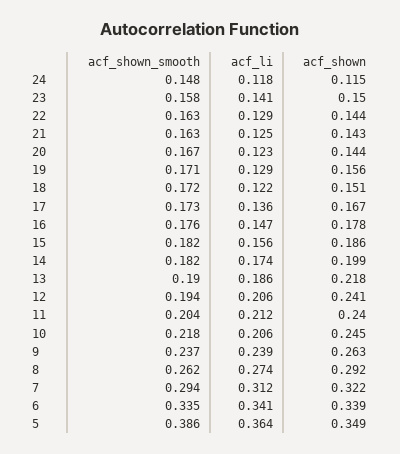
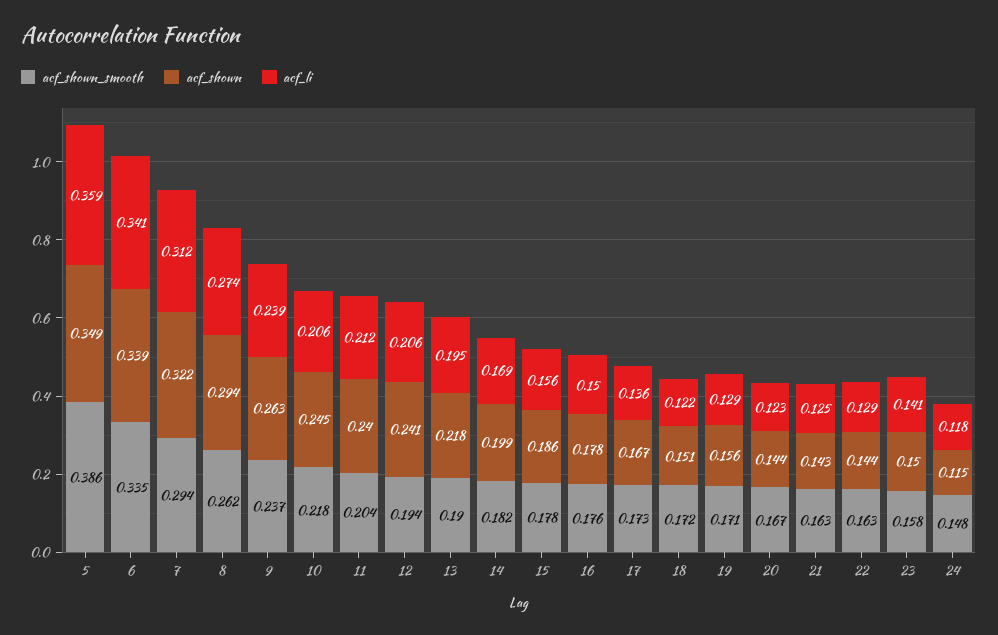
acf_li, 16: 0.147 -> 0.15
acf_shown_smooth, 15: 0.182 -> 0.178
acf_li, 14: 0.174 -> 0.169
acf_li, 13: 0.186 -> 0.195
acf_shown, 8: 0.292 -> 0.294
acf_li, 5: 0.364 -> 0.359

